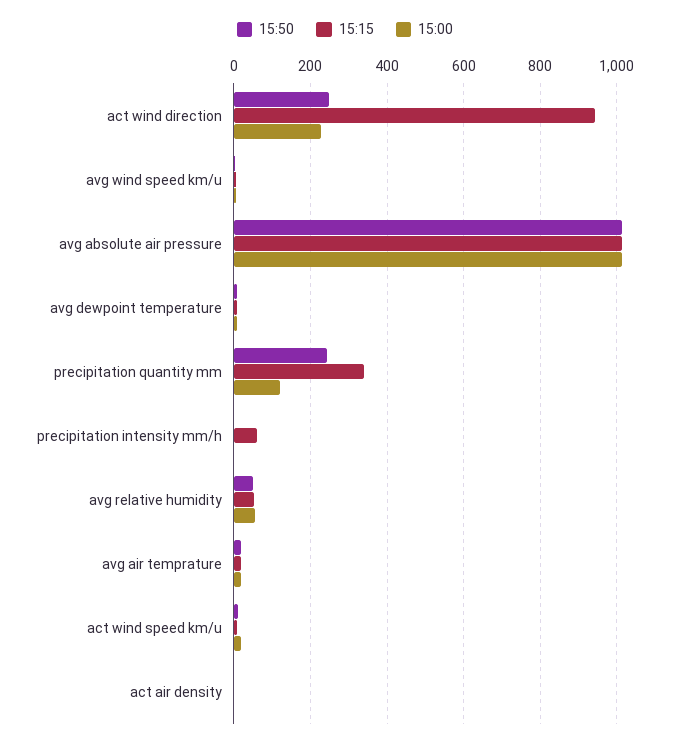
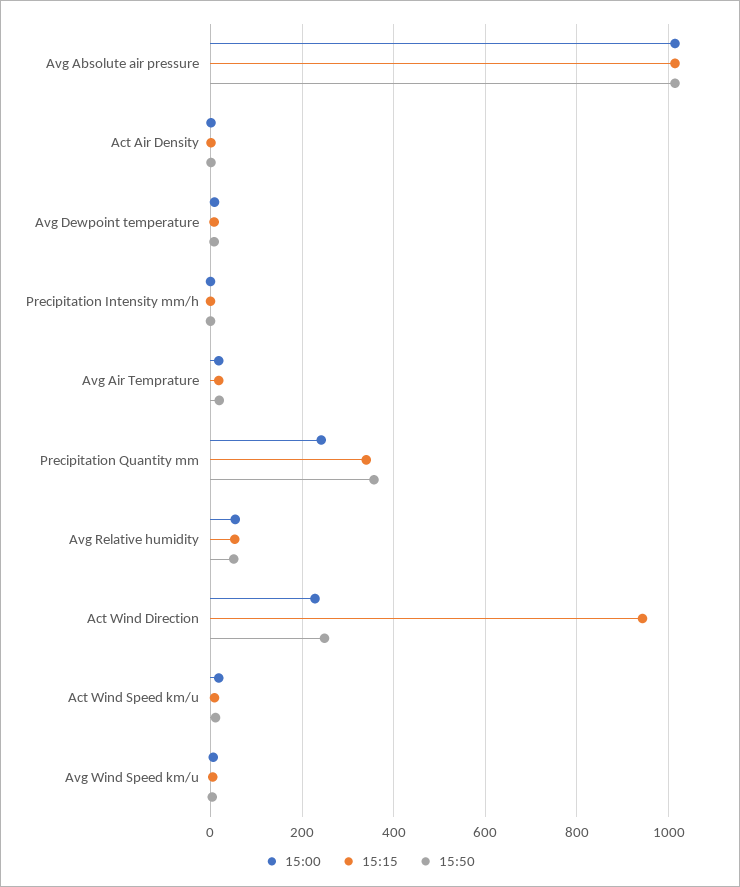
15:50, precipitation quantity mm: 240 -> 360
15:00, precipitation quantity mm: 120 -> 240
15:15, precipitation intensity mm/h: 60 -> 0

